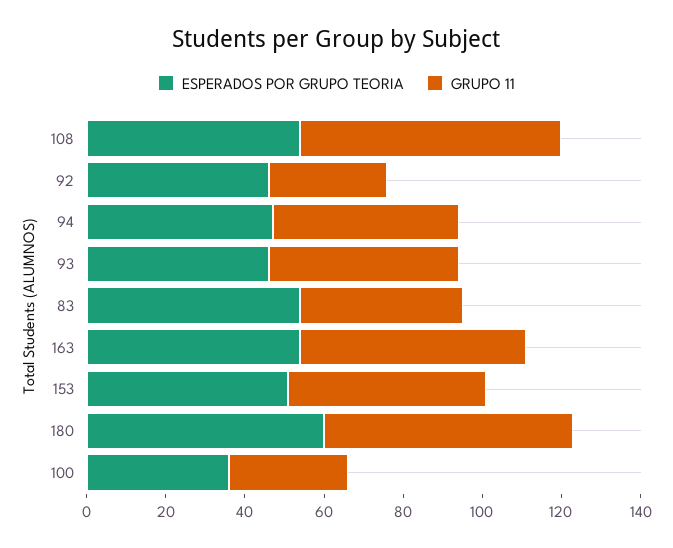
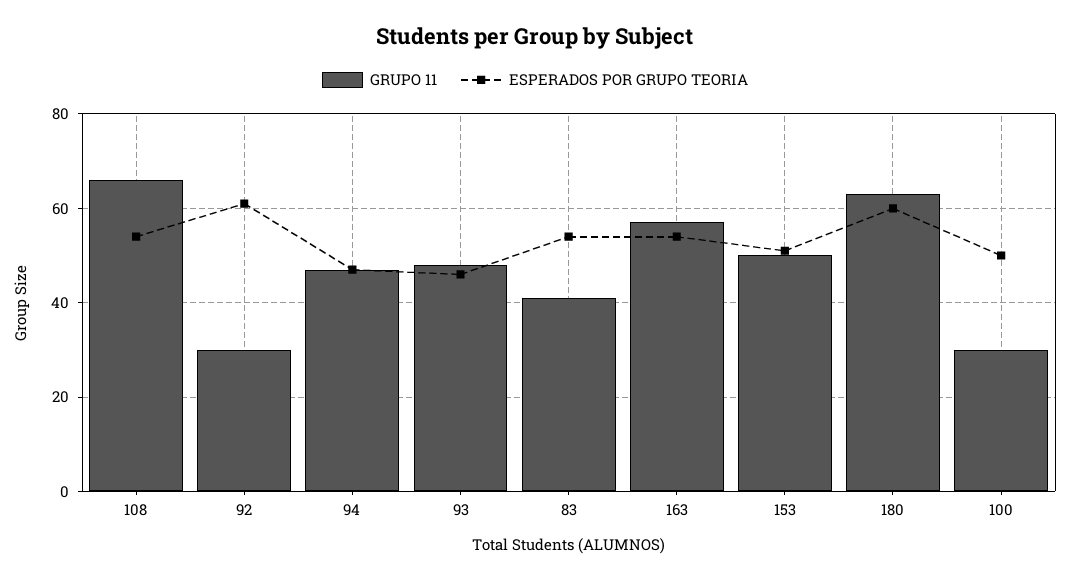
ESPERADOS POR GRUPO TEORIA, 92: 45 -> 60
ESPERADOS POR GRUPO TEORIA, 100: 35 -> 50

